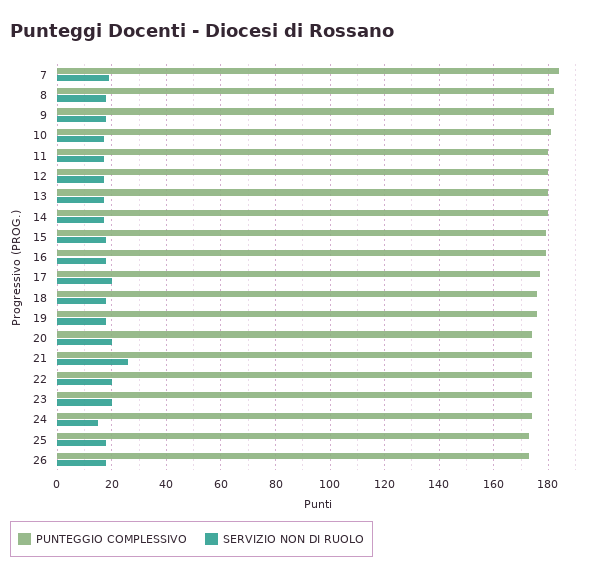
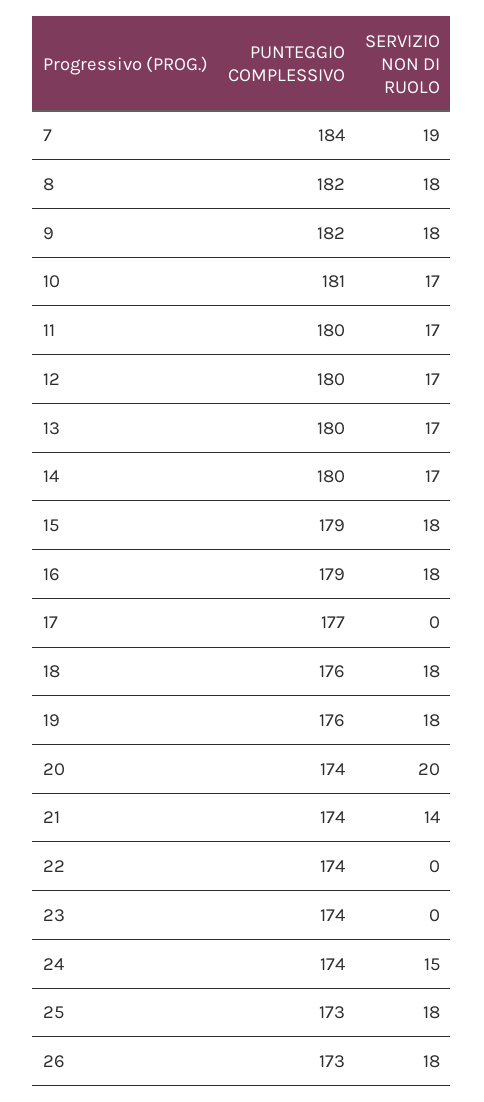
SERVIZIO NON DI RUOLO, 17: 20 -> 0
SERVIZIO NON DI RUOLO, 21: 25 -> 14
SERVIZIO NON DI RUOLO, 22: 20 -> 0
SERVIZIO NON DI RUOLO, 23: 20 -> 0

